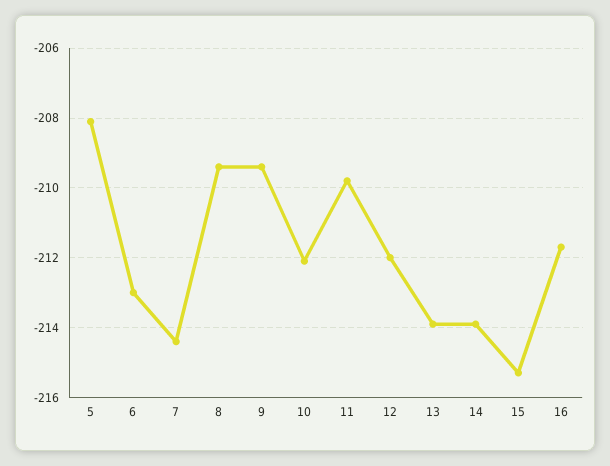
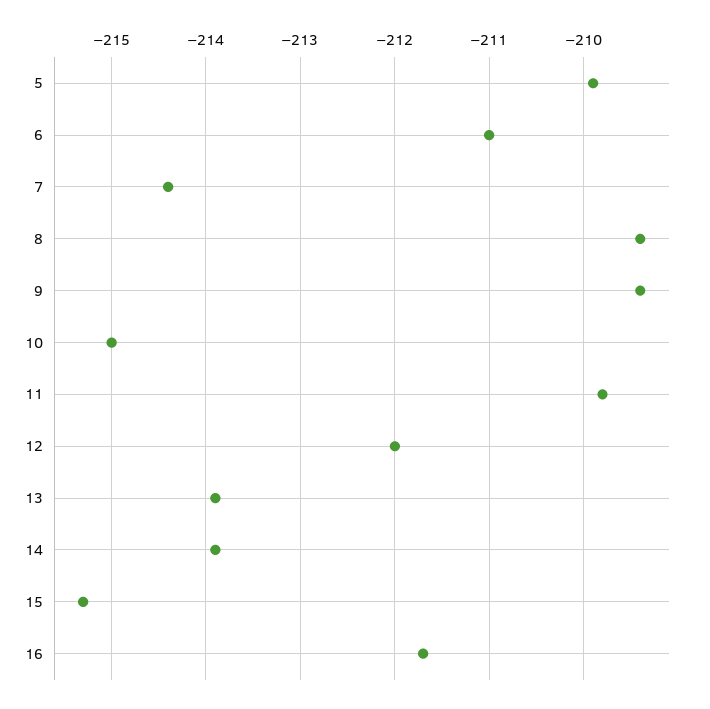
5: -208 -> -209.9
6: -213 -> -211
10: -212 -> -215

